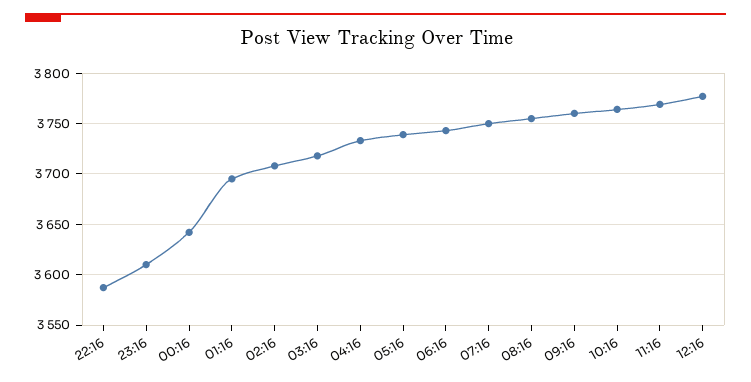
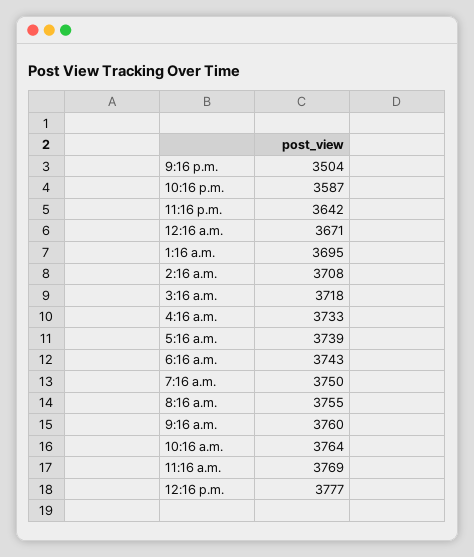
23:16: 3610 -> 3642
00:16: 3640 -> 3671
9:16 p.m.: none -> 3504

